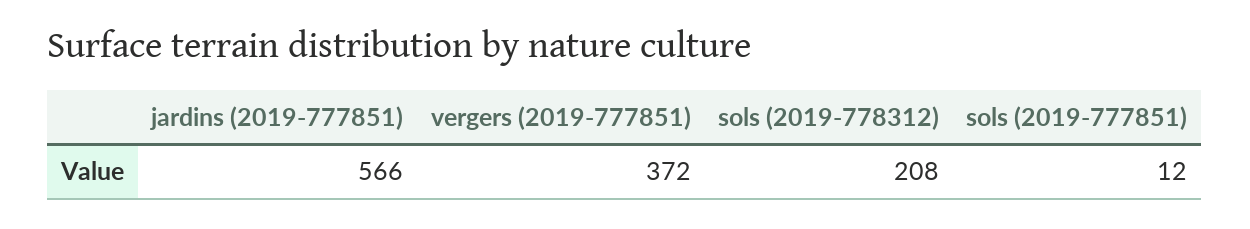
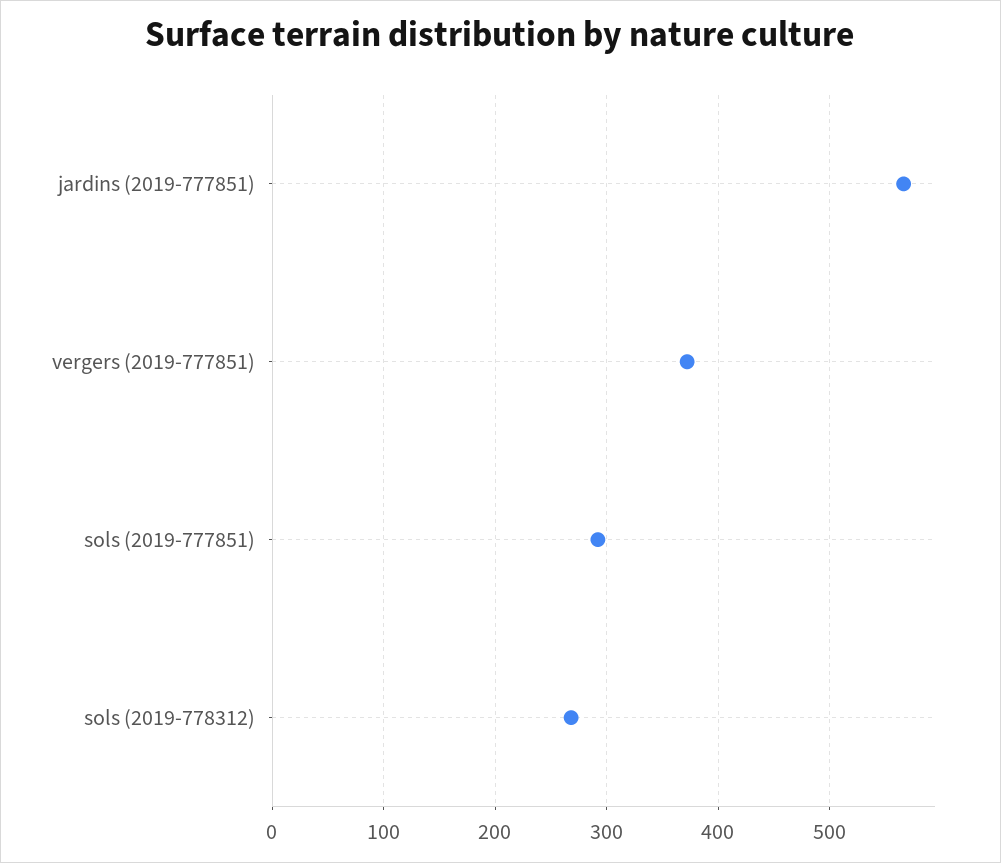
sols (2019-778312): 208 -> 270
sols (2019-777851): 12 -> 290

